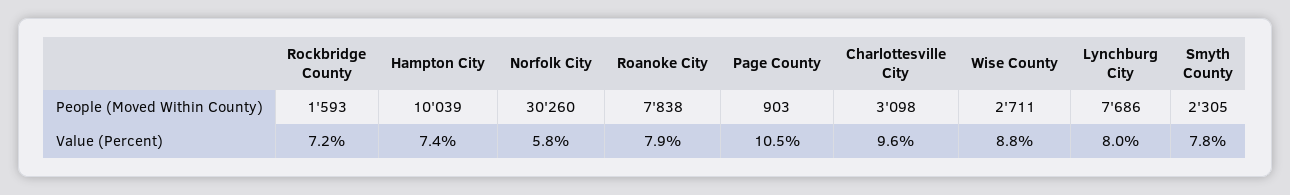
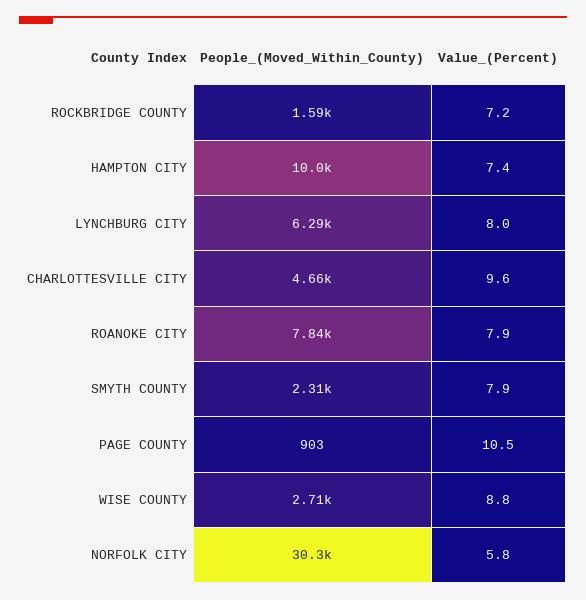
Charlottesville City, People (Moved Within County): 3098 -> 4660
Lynchburg City, People (Moved Within County): 7686 -> 6290
Smyth County, Value (Percent): 7.8 -> 7.9

